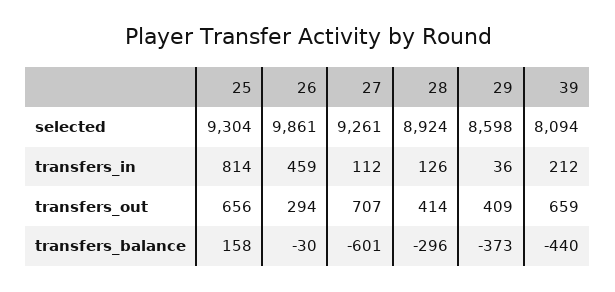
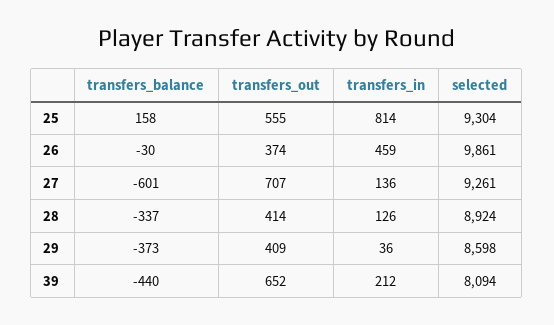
27, transfers_in: 112 -> 136
25, transfers_out: 656 -> 555
26, transfers_out: 294 -> 374
39, transfers_out: 659 -> 652
28, transfers_balance: -296 -> -337

